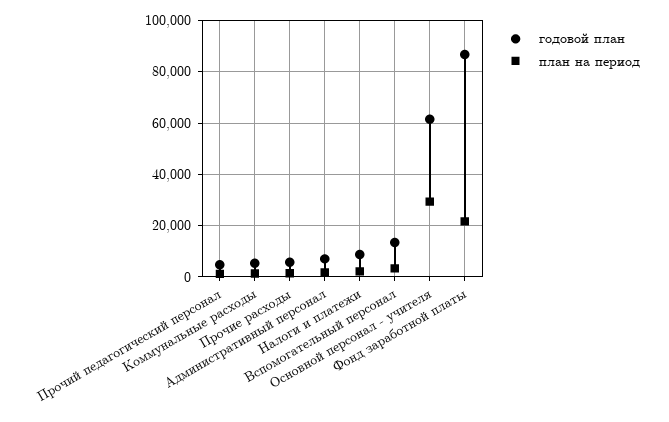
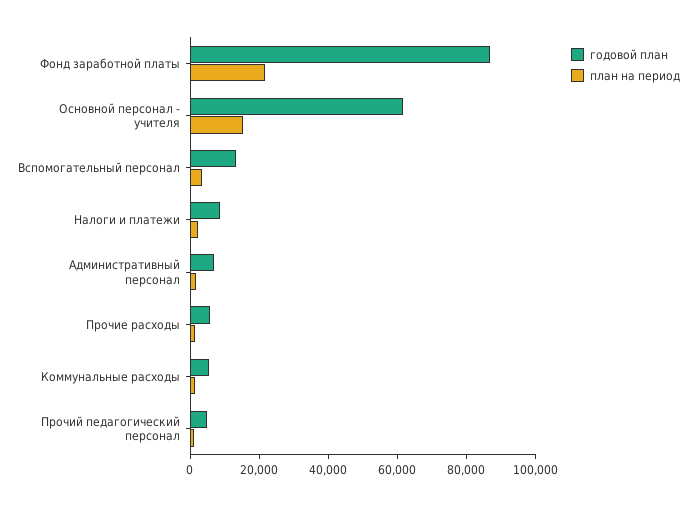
план на период, Основной персонал - учителя: 30000 -> 15000

